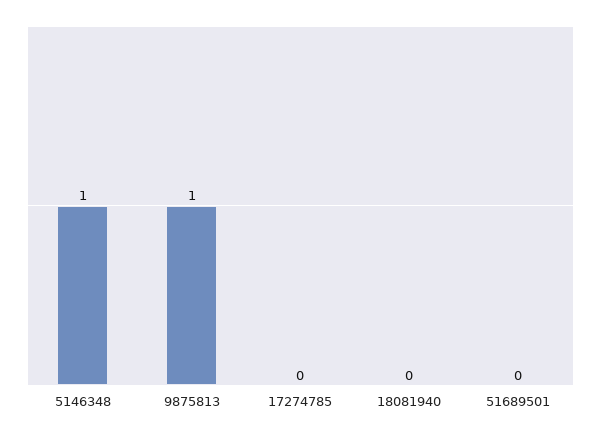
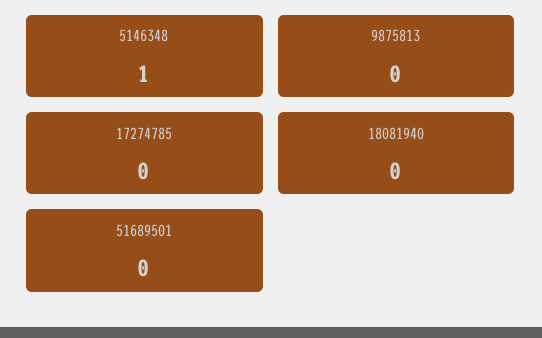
9875813: 1 -> 0

